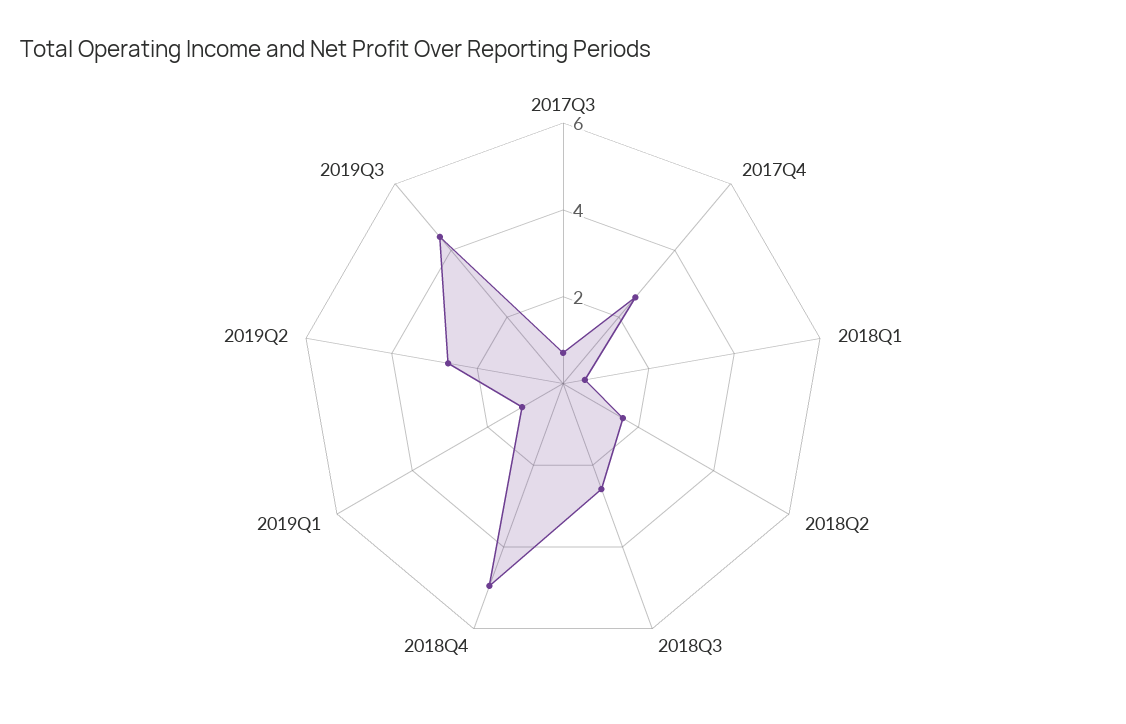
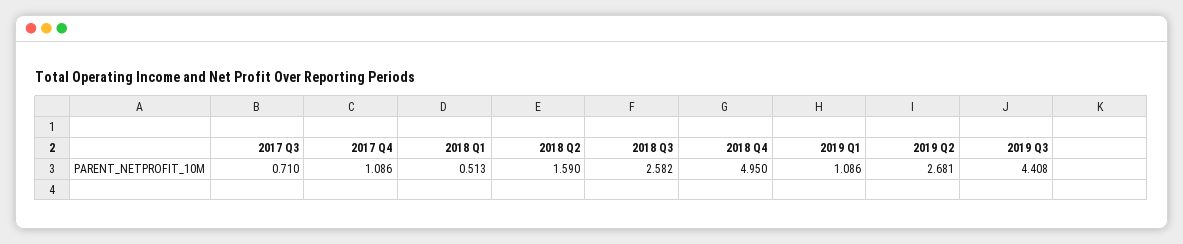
2017Q4: 2.5 -> 1.086

